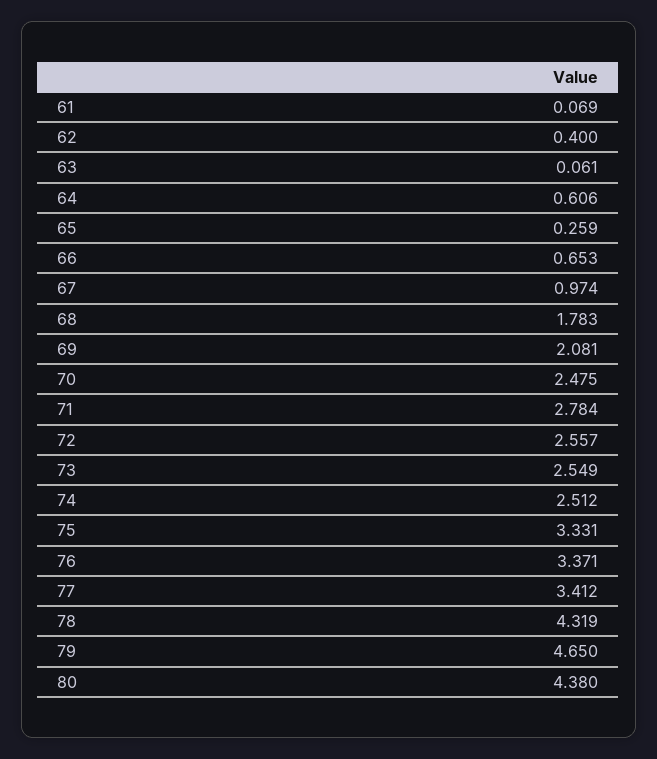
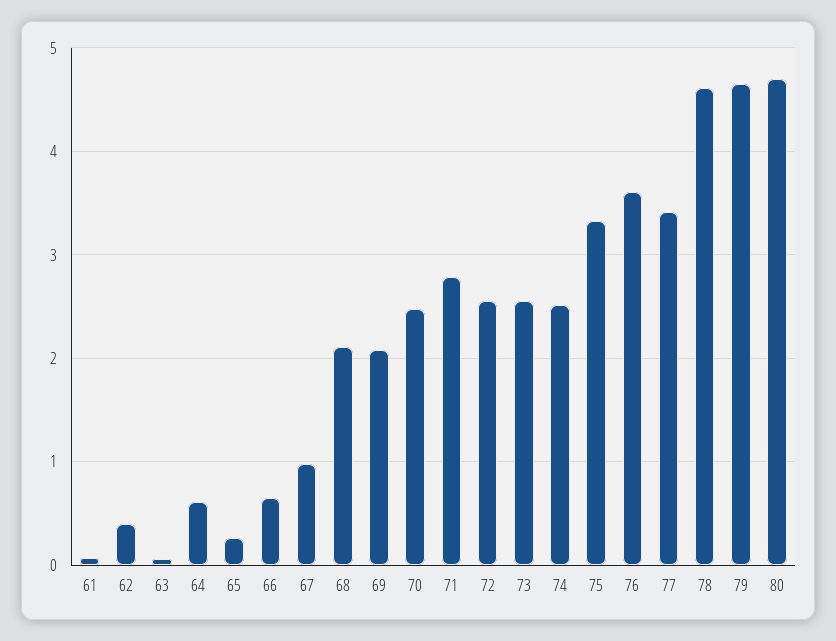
68: 1.783 -> 2.1
76: 3.371 -> 3.6
78: 4.319 -> 4.6
80: 4.38 -> 4.7

